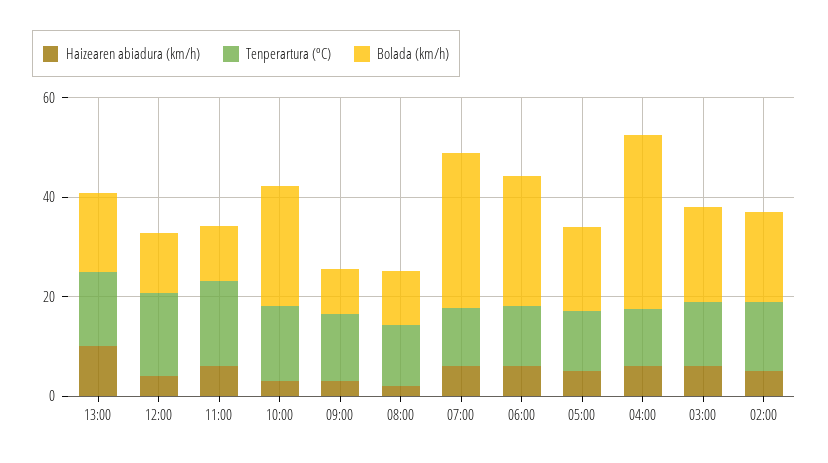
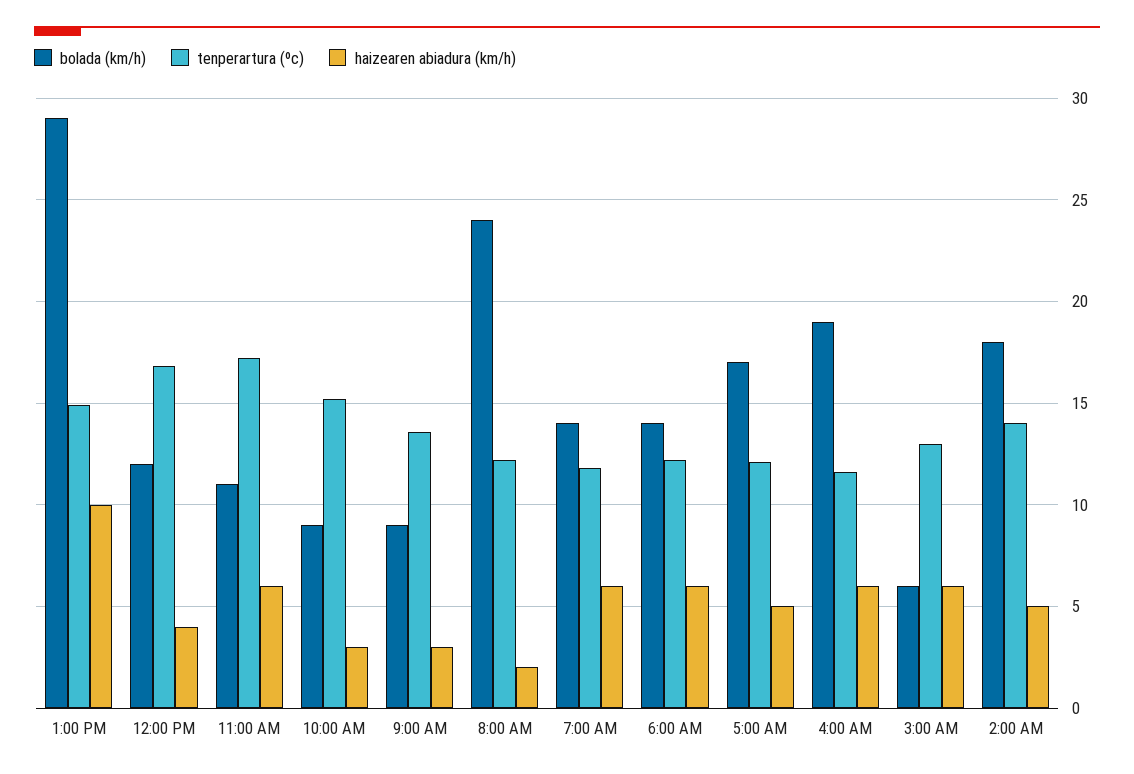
Bolada (km/h), 13:00: 15 -> 29
Bolada (km/h), 10:00: 25 -> 9
Bolada (km/h), 08:00: 10 -> 24
Bolada (km/h), 07:00: 30 -> 14
Bolada (km/h), 06:00: 25 -> 14
Bolada (km/h), 04:00: 35 -> 19
Bolada (km/h), 03:00: 20 -> 6

